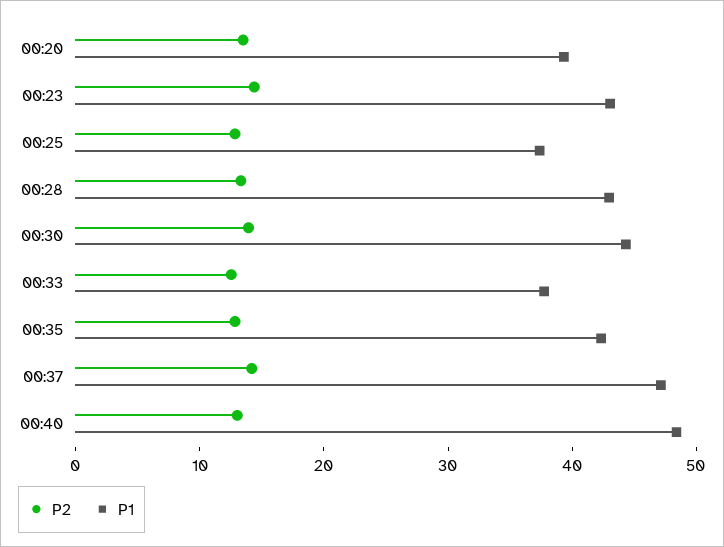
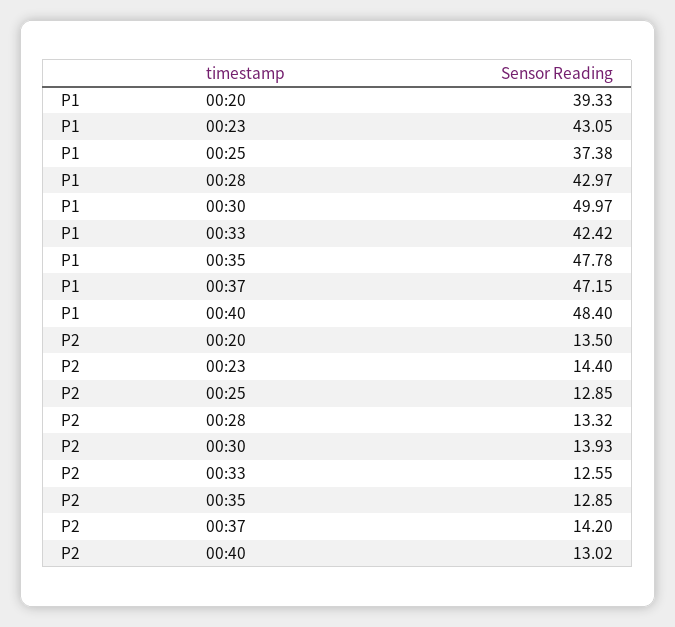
P1, 00:30: 44 -> 49.97
P1, 00:33: 38 -> 42.42
P1, 00:35: 42 -> 47.78

